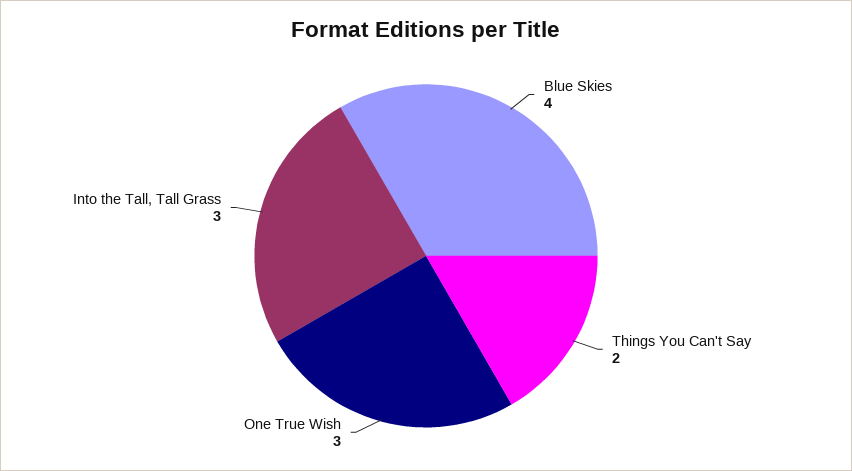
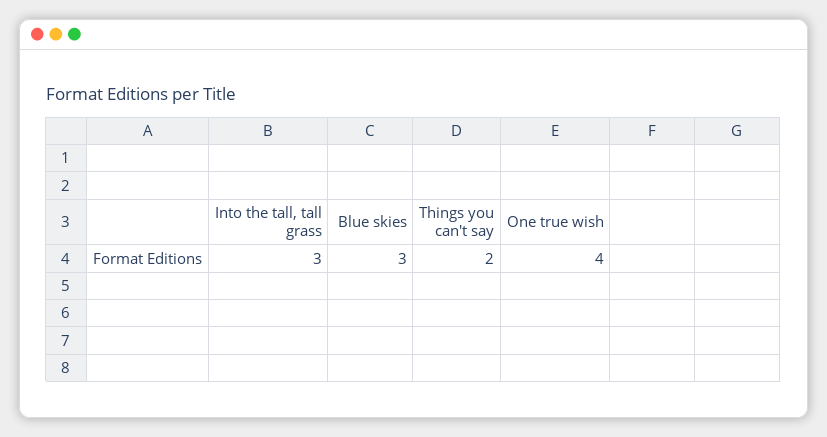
Blue Skies: 4 -> 3
One True Wish: 3 -> 4

